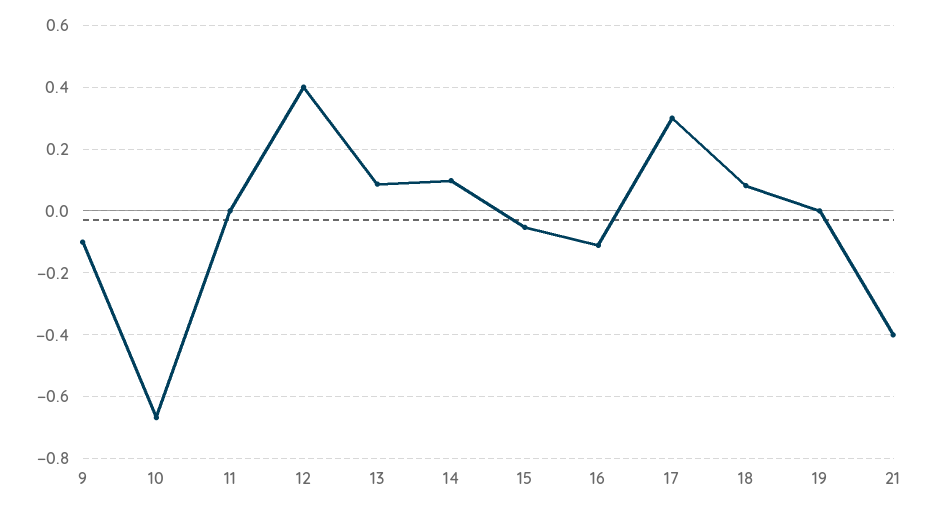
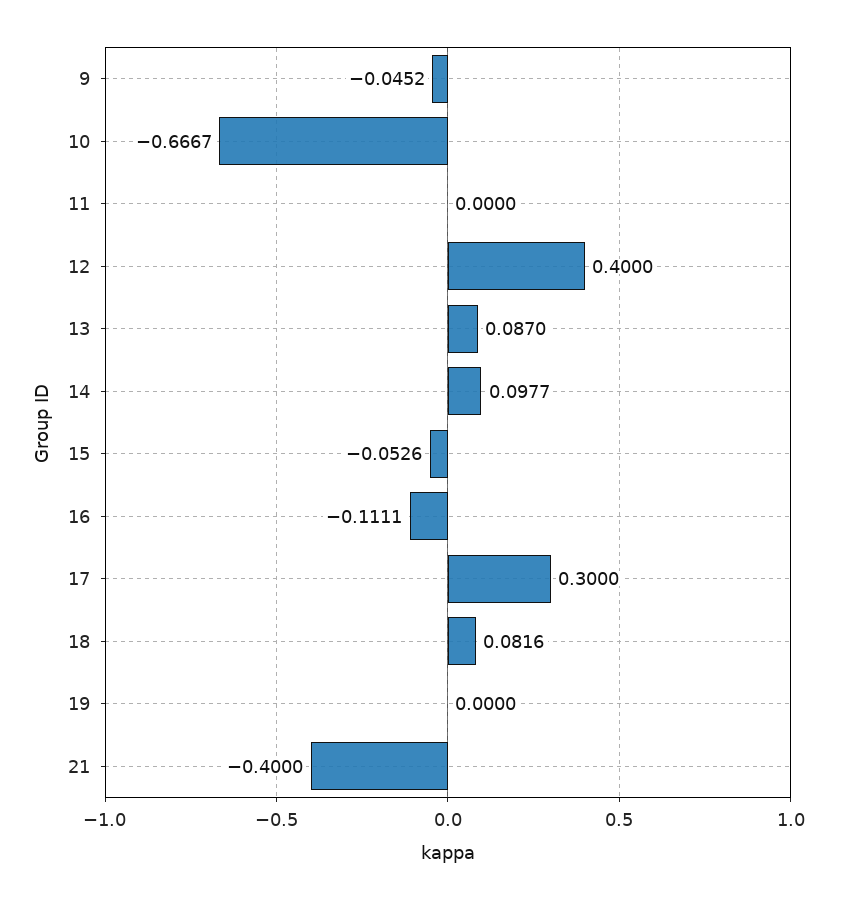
9: -0.1 -> -0.0452

